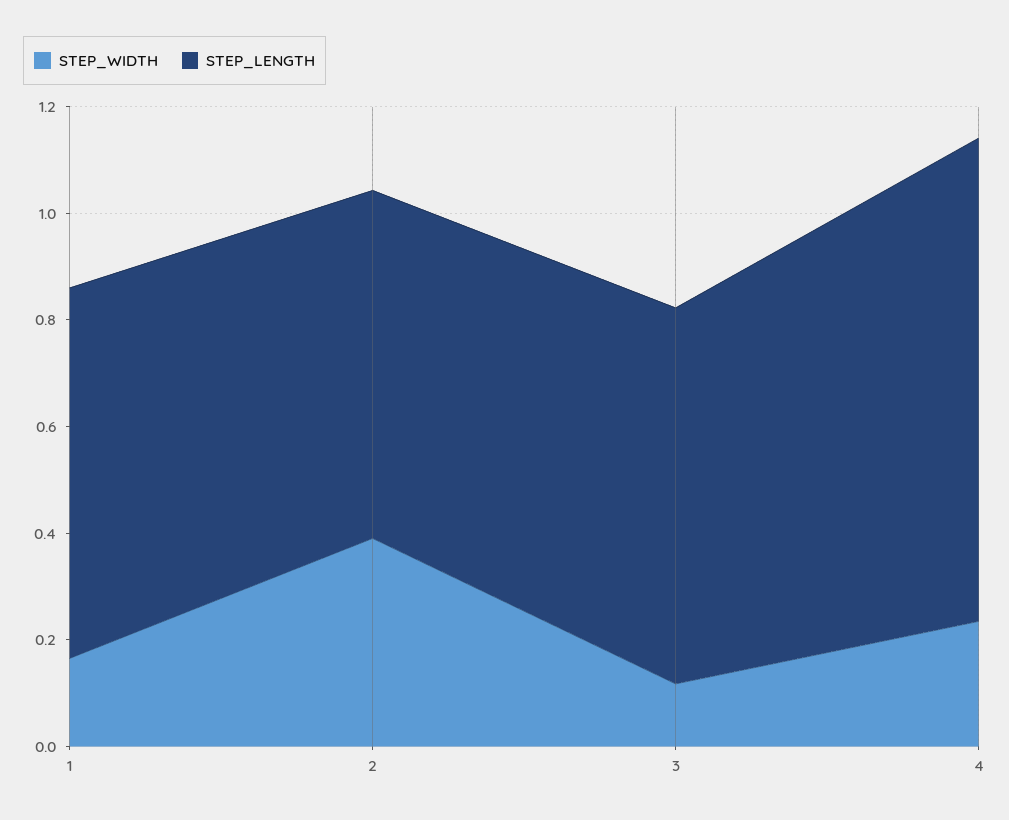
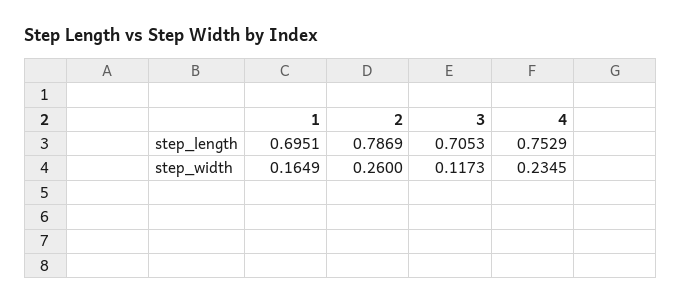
STEP_WIDTH, 2: 0.4 -> 0.26
STEP_LENGTH, 2: 0.65 -> 0.7869
STEP_LENGTH, 4: 0.9 -> 0.7529

